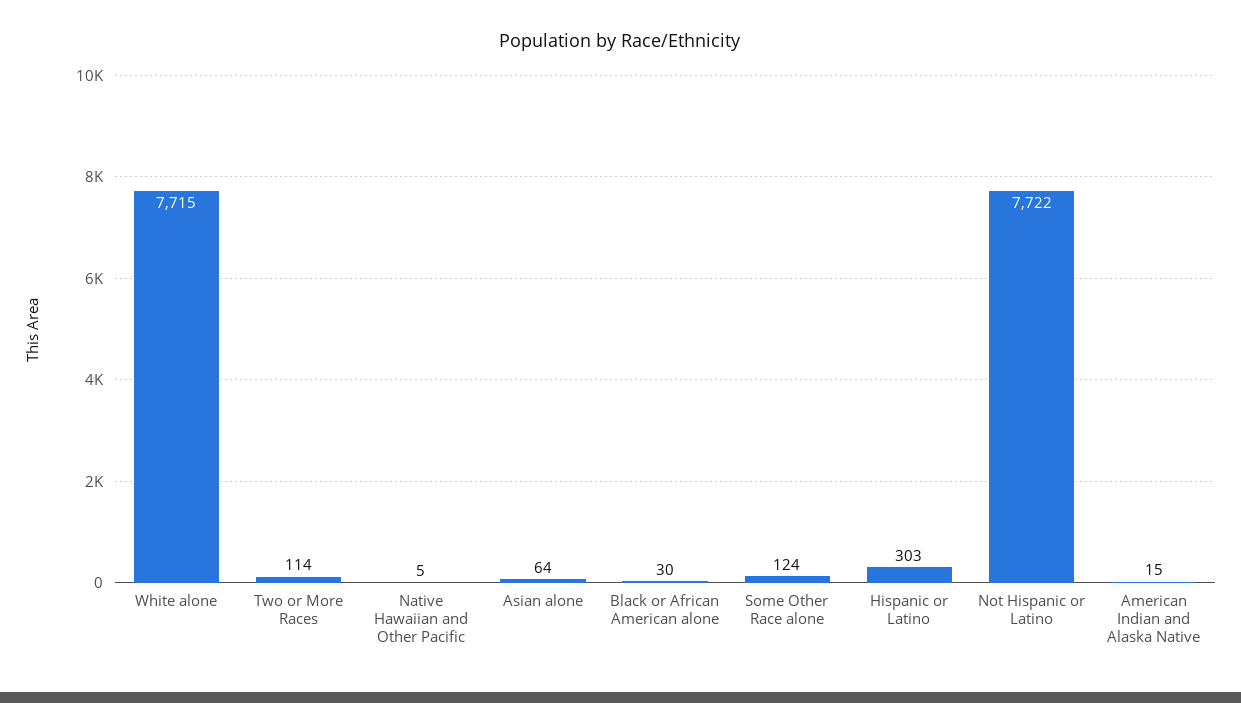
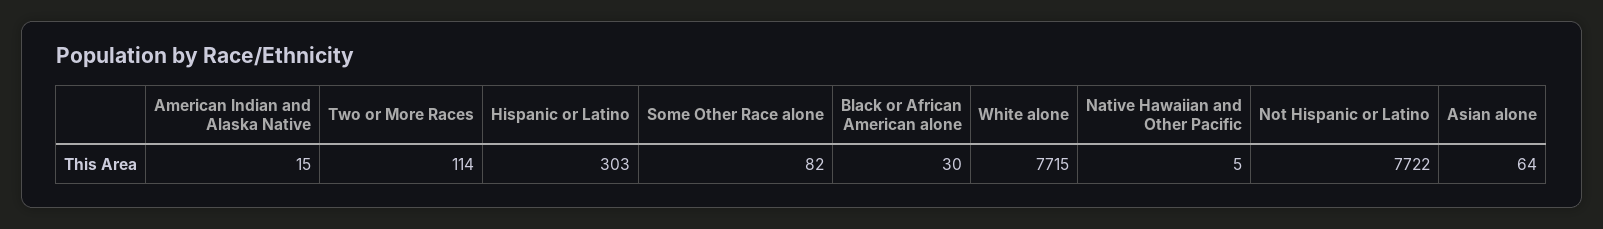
Some Other Race alone: 124 -> 82

